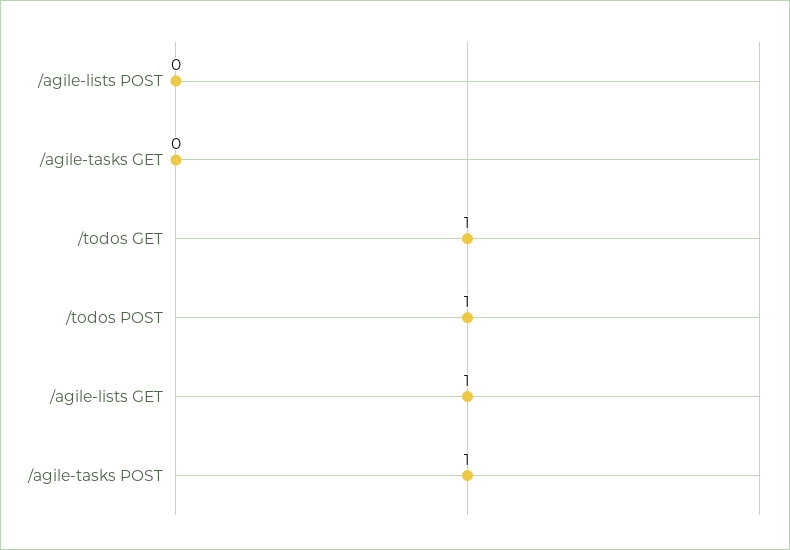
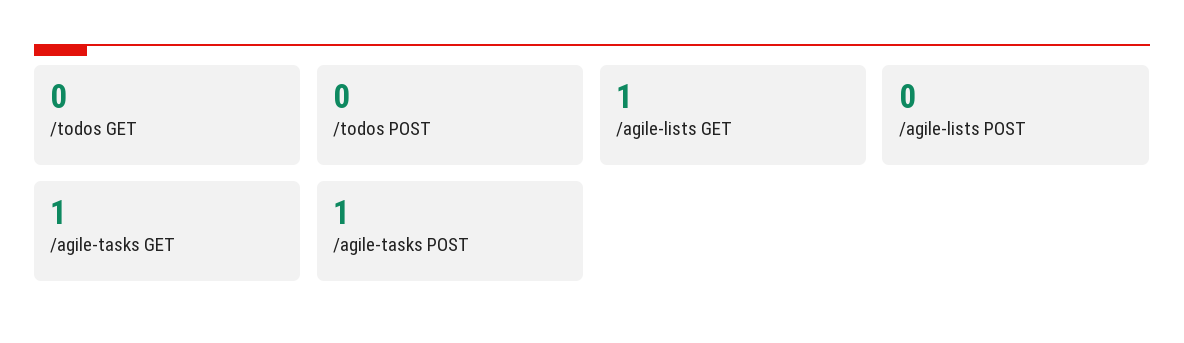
/agile-tasks GET: 0 -> 1
/todos GET: 1 -> 0
/todos POST: 1 -> 0

